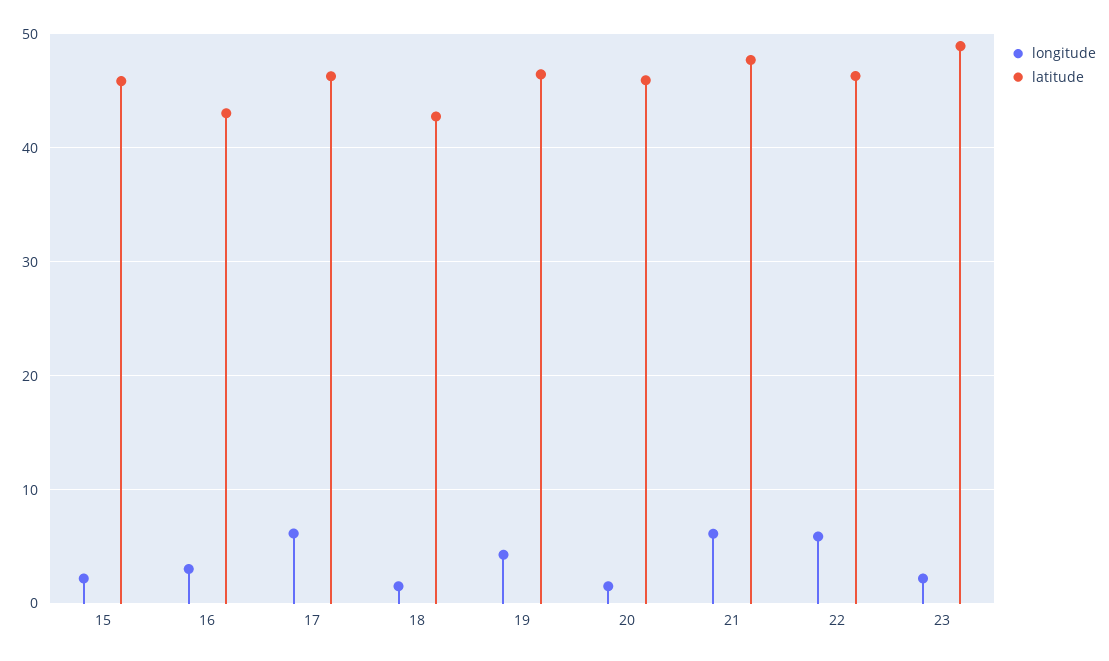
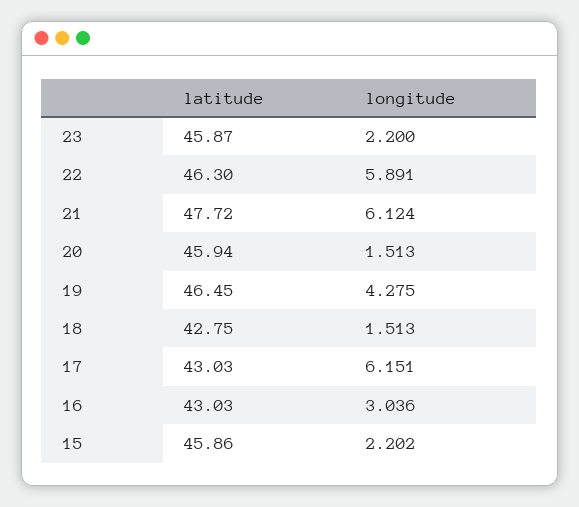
latitude, 17: 46 -> 43.03
latitude, 23: 49 -> 45.87

